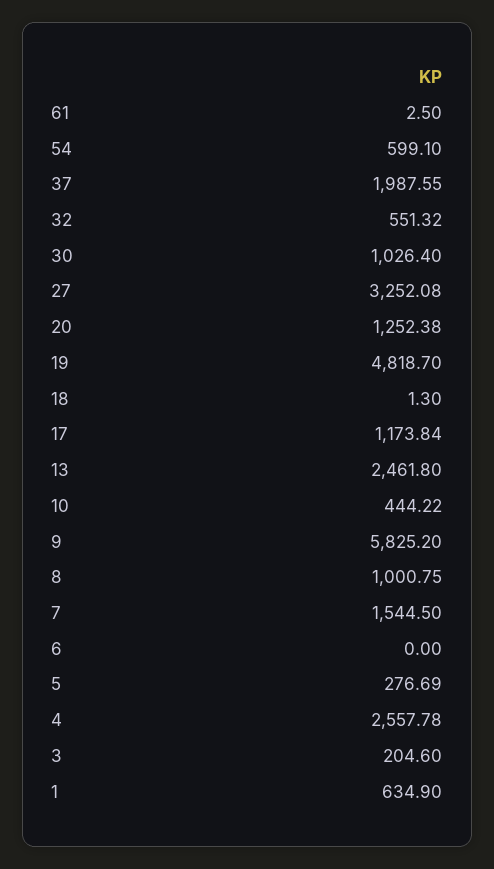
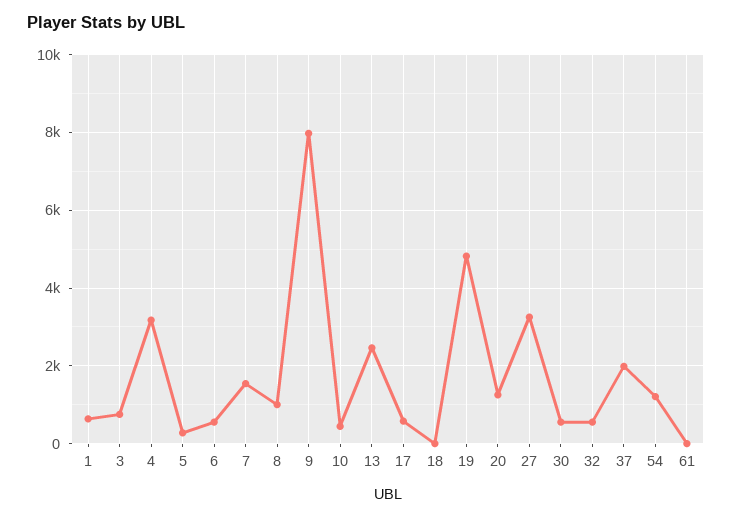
54: 599.1 -> 1200
30: 1026.4 -> 600
17: 1173.84 -> 600
9: 5825.2 -> 8000
6: 0 -> 600
4: 2557.78 -> 3200
3: 204.6 -> 800

